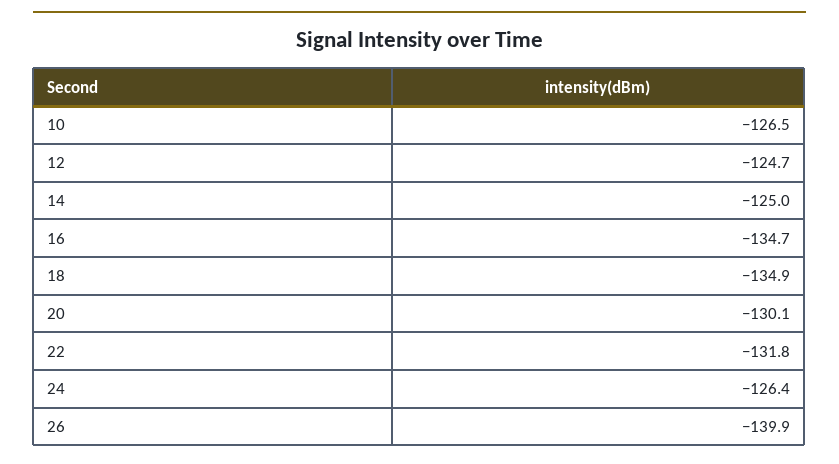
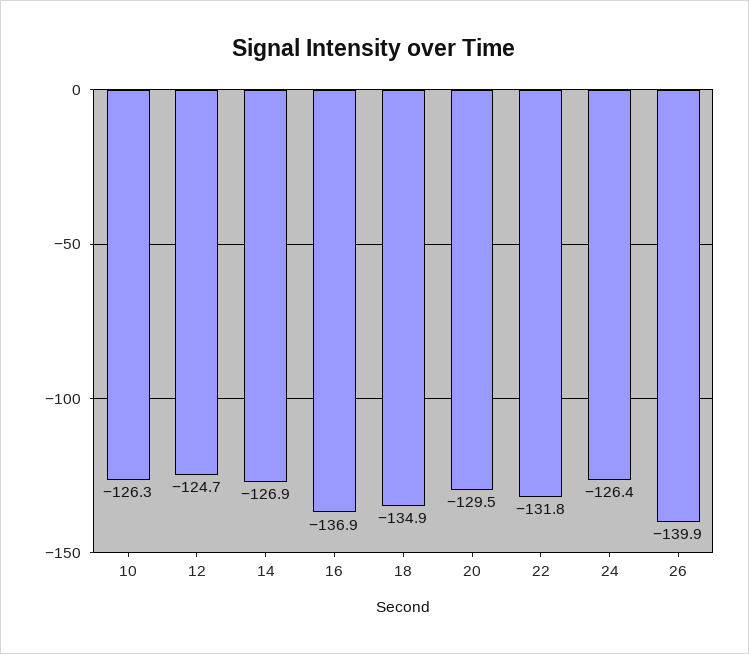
10: -126.5 -> -126.3
14: -125 -> -126.9
16: -134.7 -> -136.9
20: -130.1 -> -129.5

